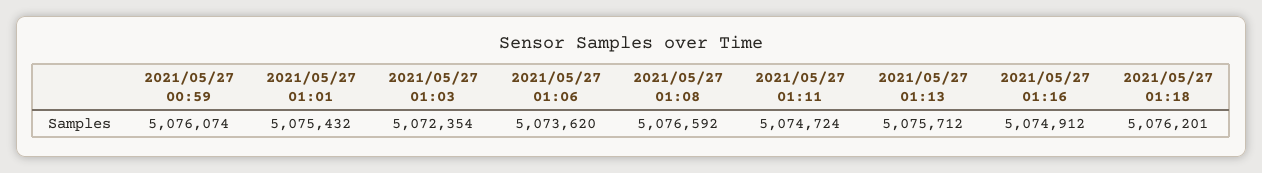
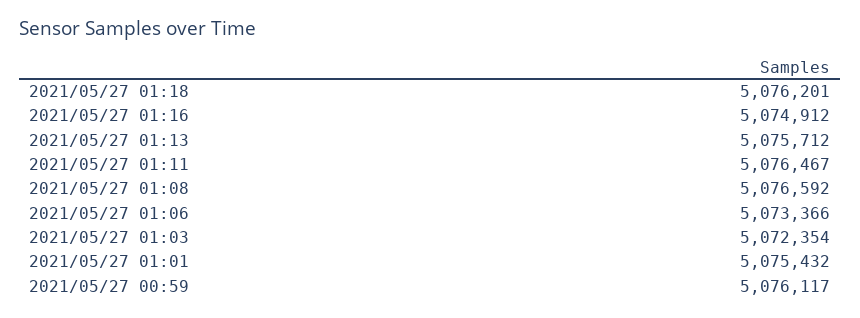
2021/05/27 00:59: 5076074 -> 5076117
2021/05/27 01:06: 5073620 -> 5073366
2021/05/27 01:11: 5074724 -> 5076467

